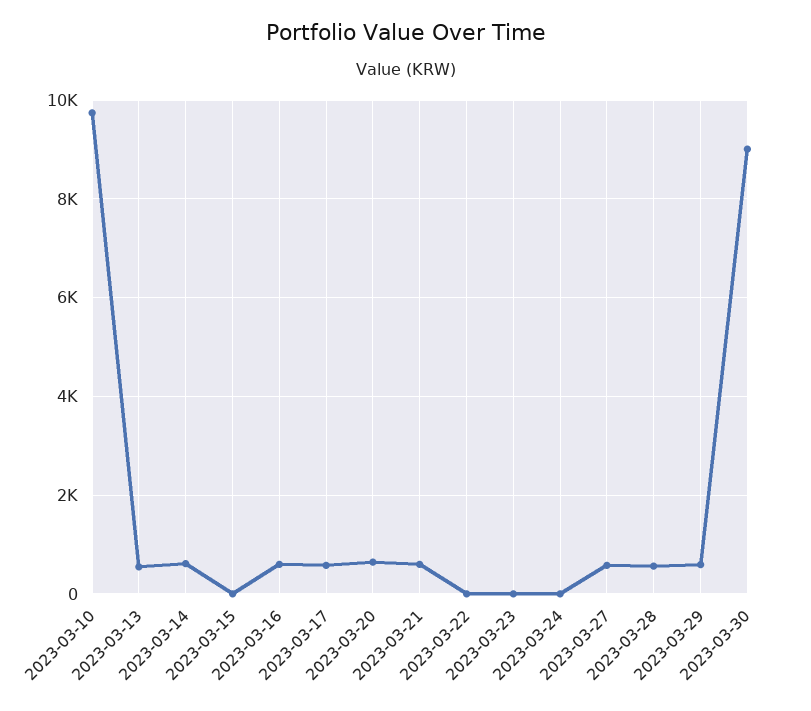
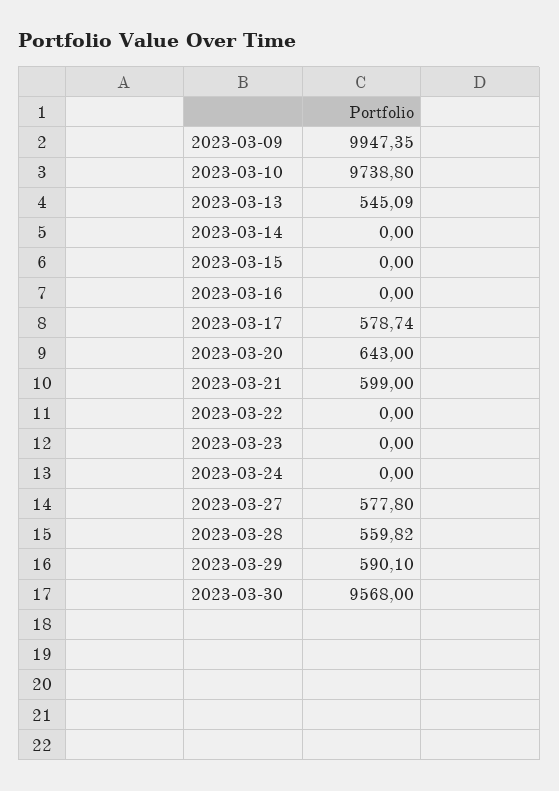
2023-03-14: 600 -> 0
2023-03-16: 600 -> 0
2023-03-30: 9000 -> 9568
2023-03-09: none -> 9947.35

